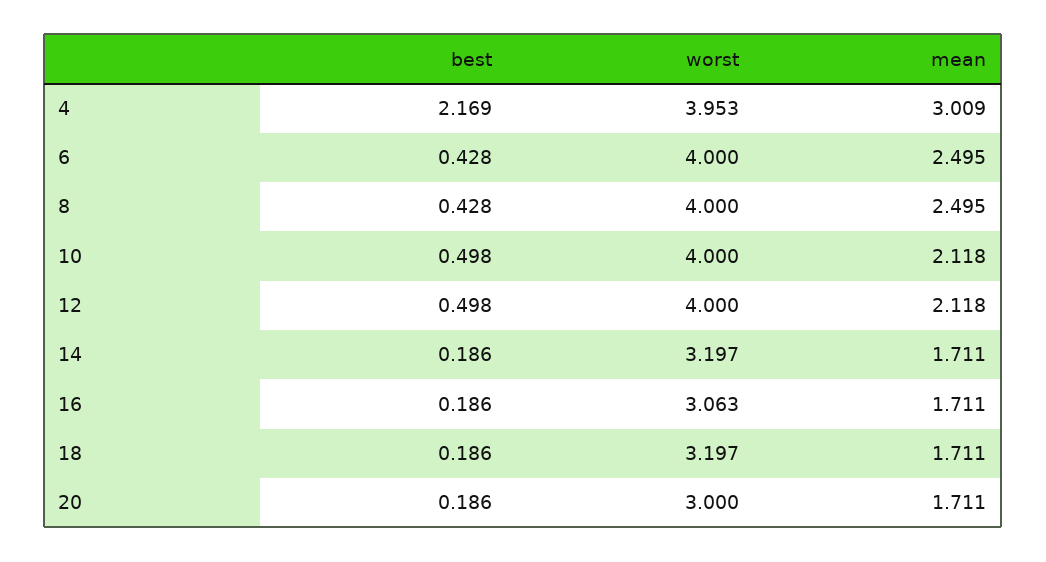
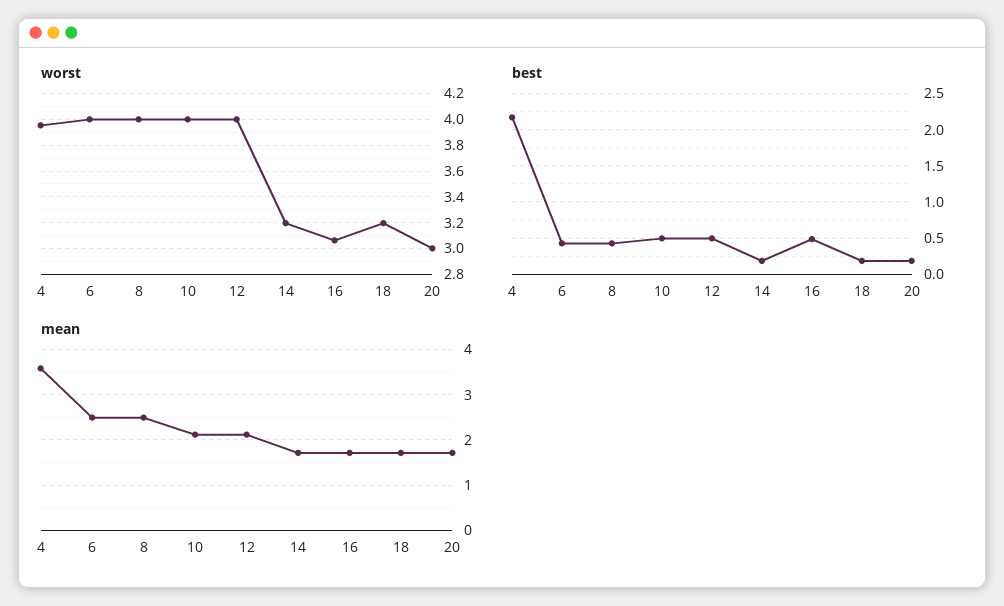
mean, 4: 3.009 -> 3.6
best, 16: 0.186 -> 0.5

